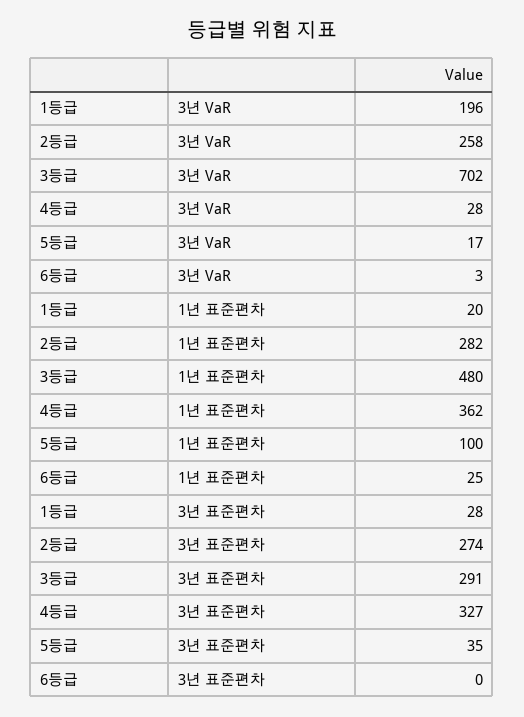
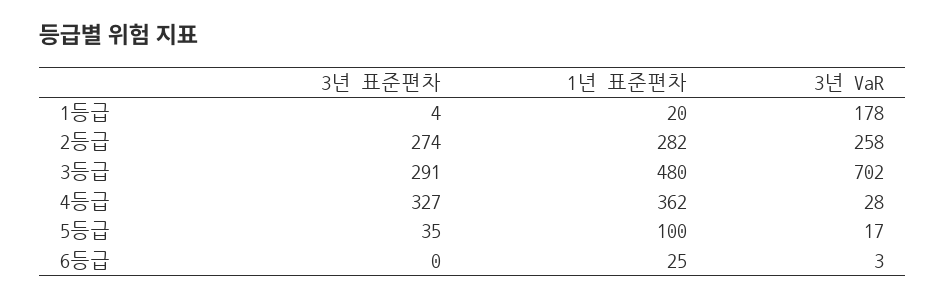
1등급, 3년 VaR: 196 -> 178
1등급, 3년 표준편차: 28 -> 4

